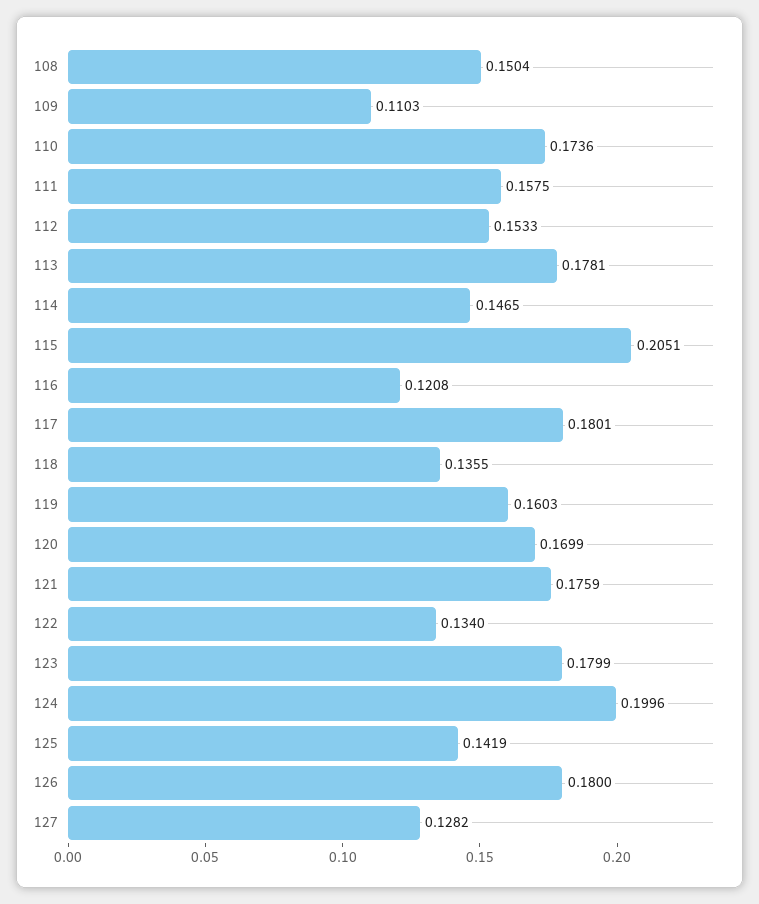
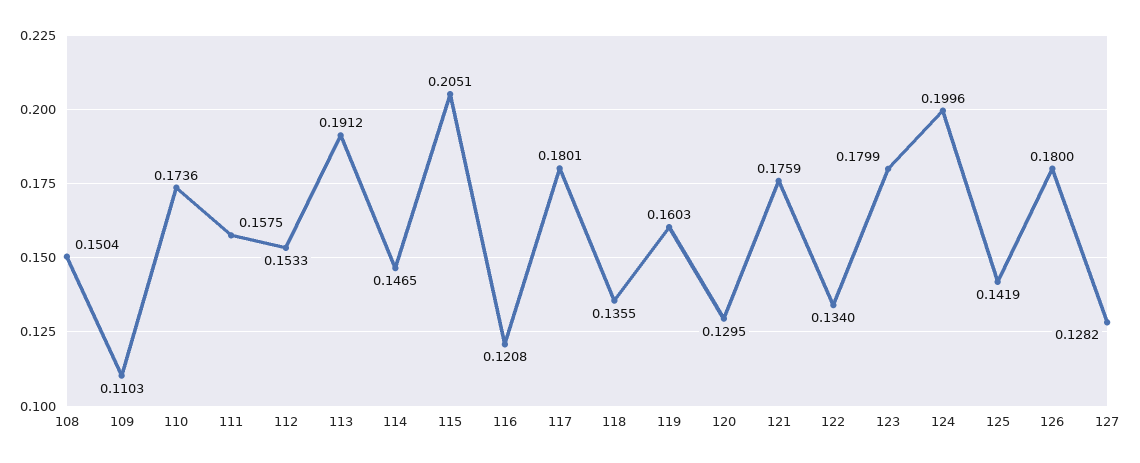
113: 0.1781 -> 0.1912
120: 0.1699 -> 0.1295

